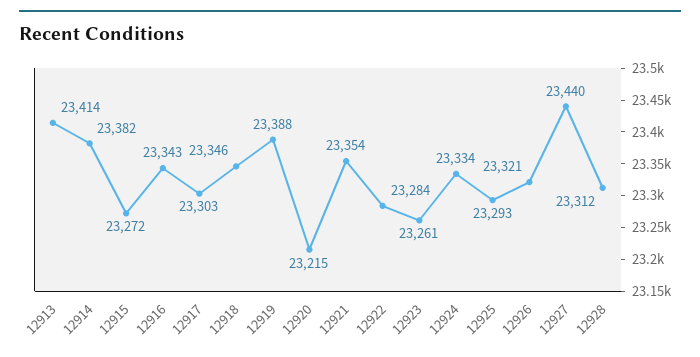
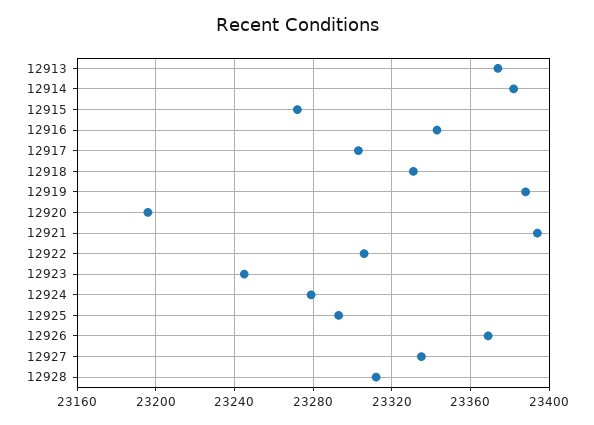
12913: 23414 -> 23375
12918: 23346 -> 23330
12920: 23215 -> 23195
12921: 23354 -> 23395
12922: 23284 -> 23305
12923: 23261 -> 23245
12924: 23334 -> 23280
12926: 23321 -> 23370
12927: 23440 -> 23335

